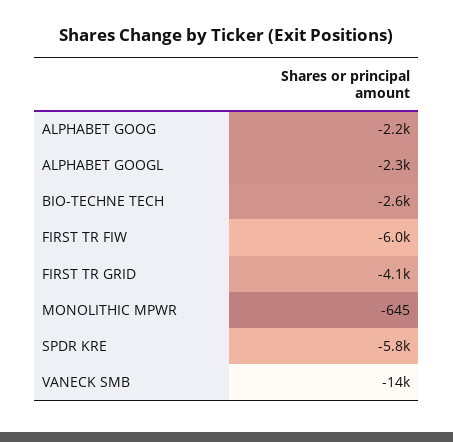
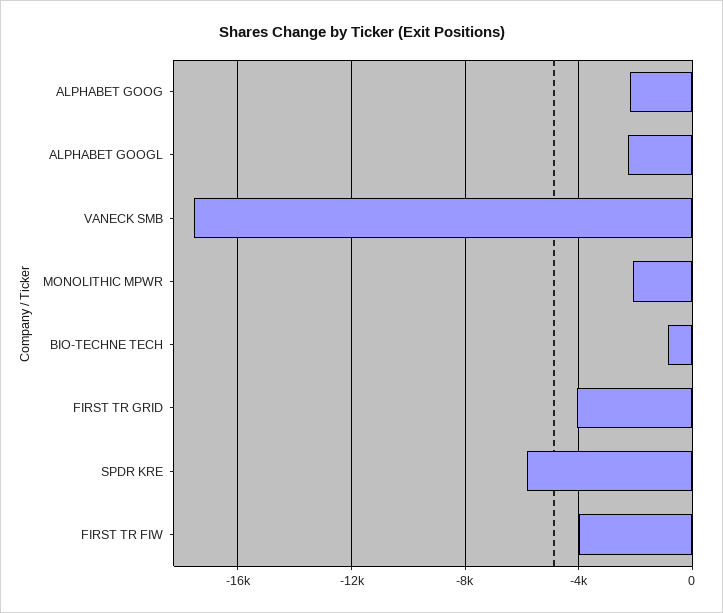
BIO-TECHNE TECH: -2600 -> -1000
FIRST TR FIW: -6000 -> -4000
MONOLITHIC MPWR: -645 -> -2000
VANECK SMB: -14000 -> -17500

